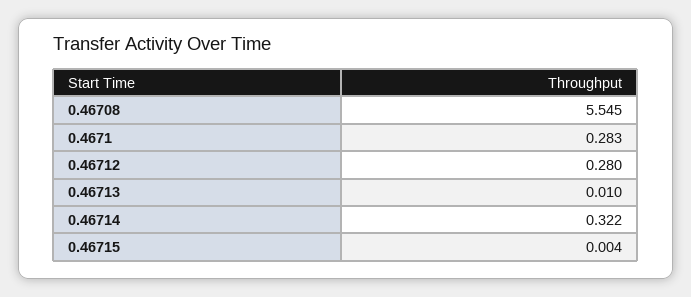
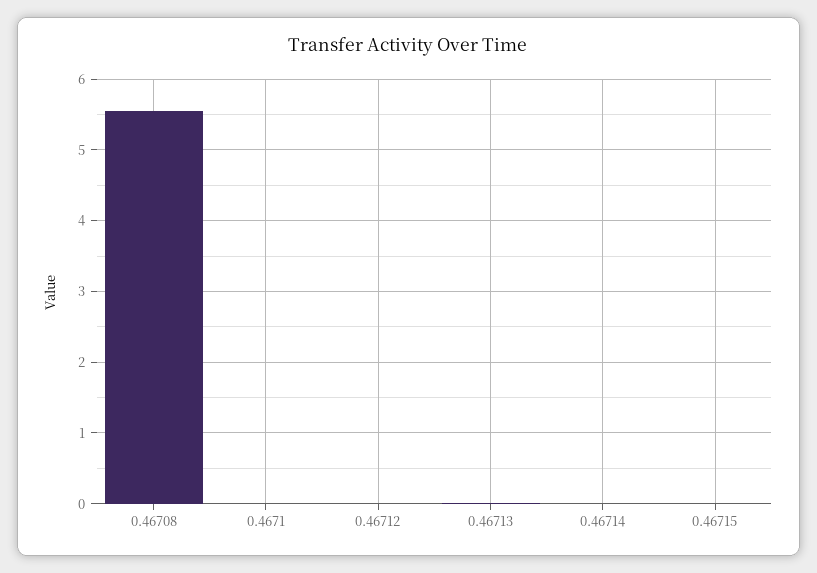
0.4671: 0.283 -> 0
0.46712: 0.28 -> 0
0.46714: 0.322 -> 0

